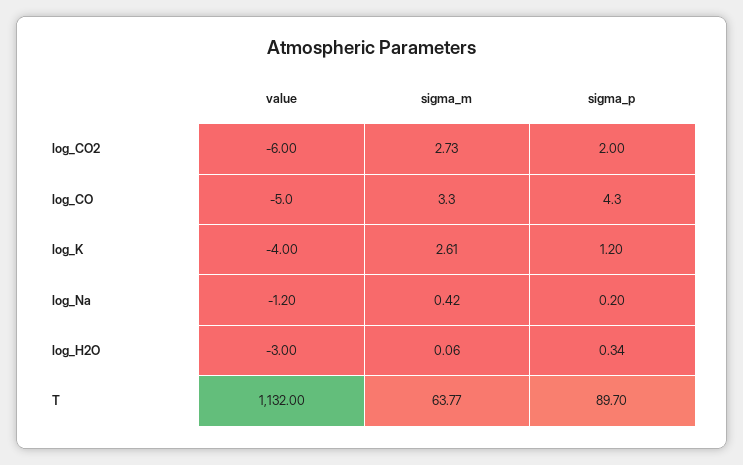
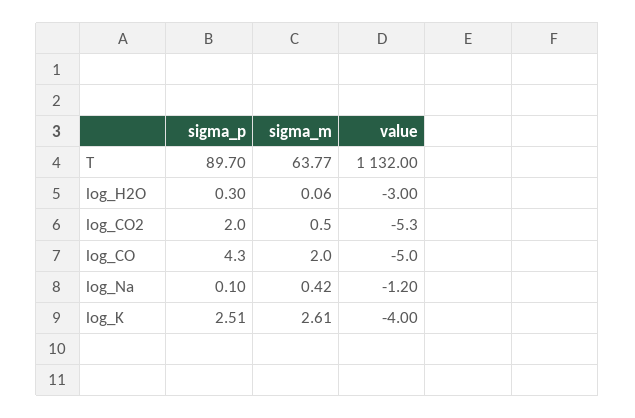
value, log_CO2: -6 -> -5.3
sigma_m, log_CO2: 2.73 -> 0.5
sigma_m, log_CO: 3.3 -> 2
sigma_p, log_K: 1.2 -> 2.51
sigma_p, log_Na: 0.2 -> 0.1
sigma_p, log_H2O: 0.34 -> 0.3

